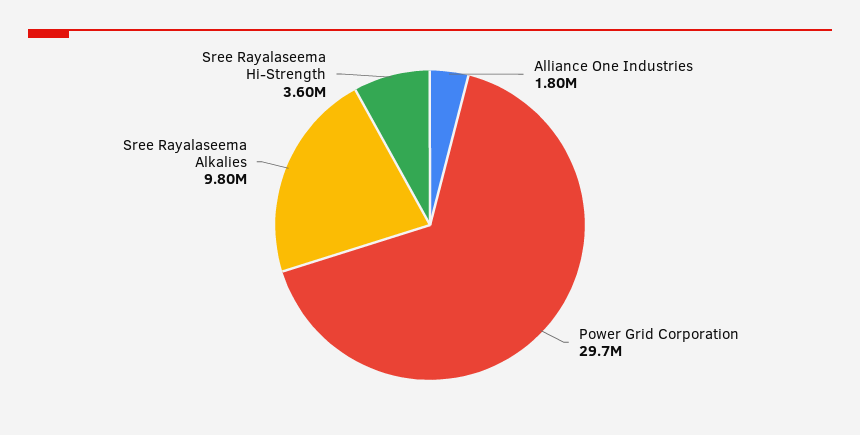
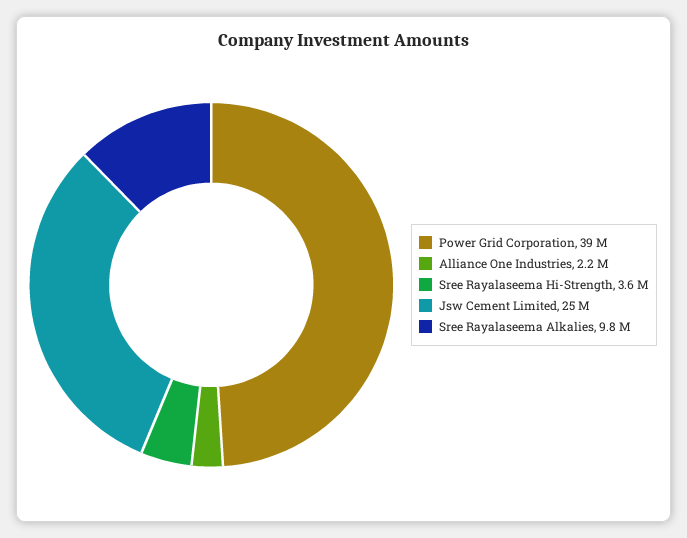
Alliance One Industries: 1800000 -> 2200000
Power Grid Corporation: 29700000 -> 39000000
Jsw Cement Limited: none -> 25000000

